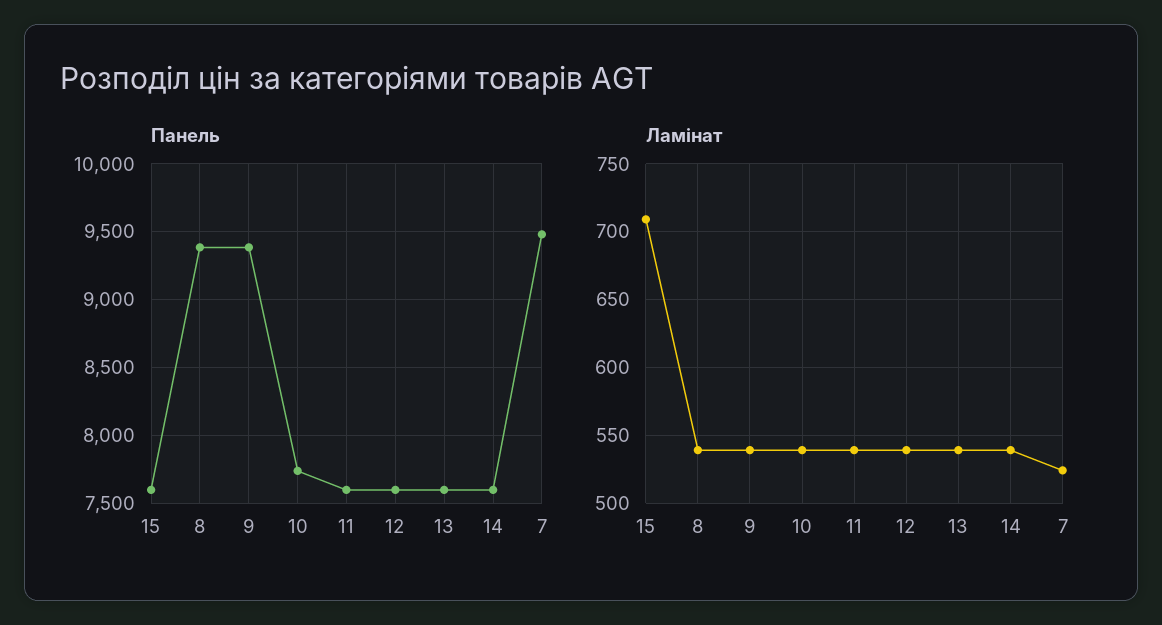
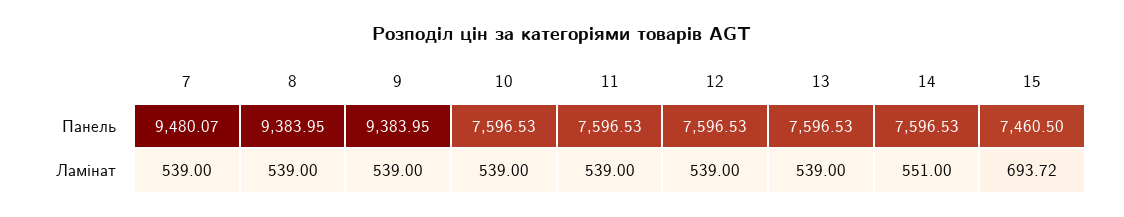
Панель, 15: 7600 -> 7460.5
Панель, 10: 7750 -> 7596.53
Ламінат, 15: 710 -> 693.72
Ламінат, 14: 540 -> 551
Ламінат, 7: 525 -> 539

